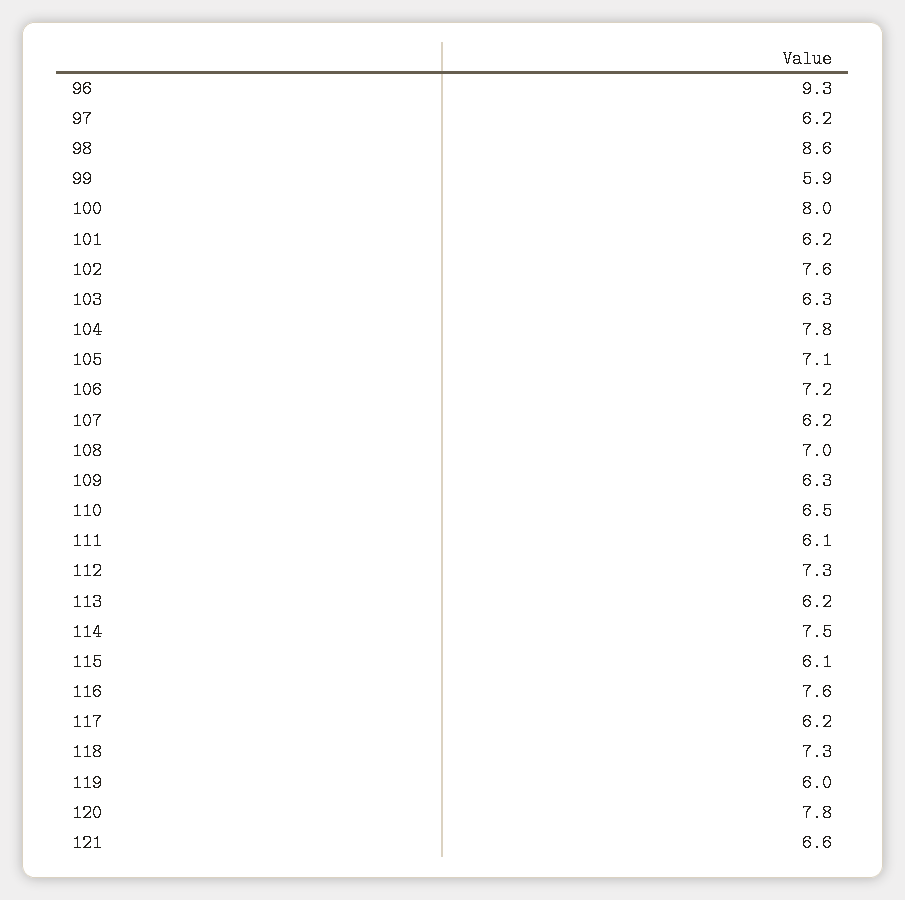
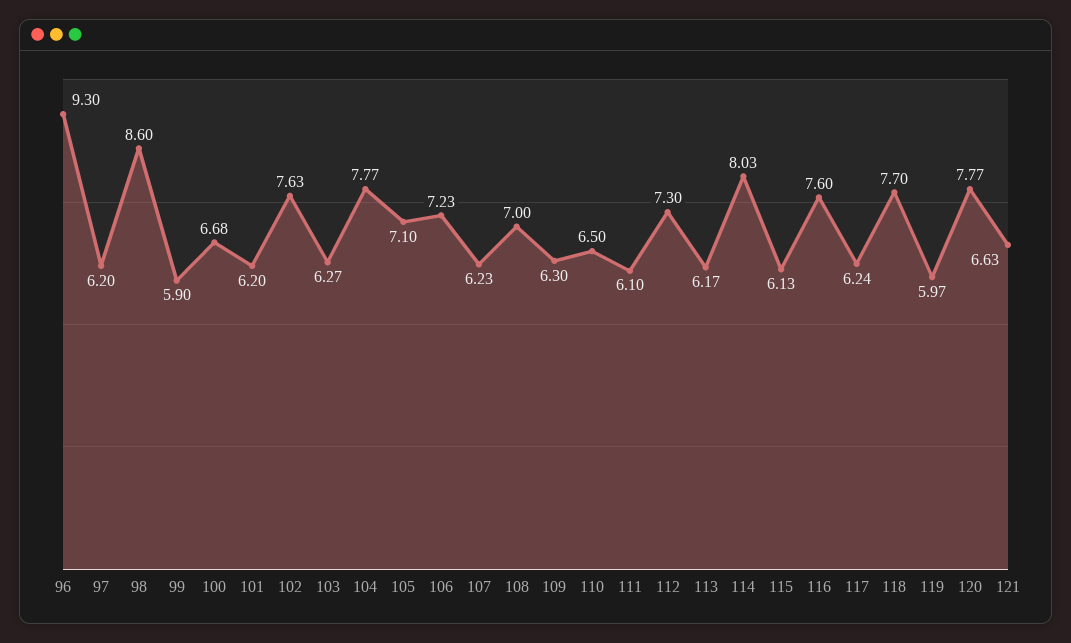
100: 8 -> 6.68
114: 7.5 -> 8.03
118: 7.3 -> 7.7

